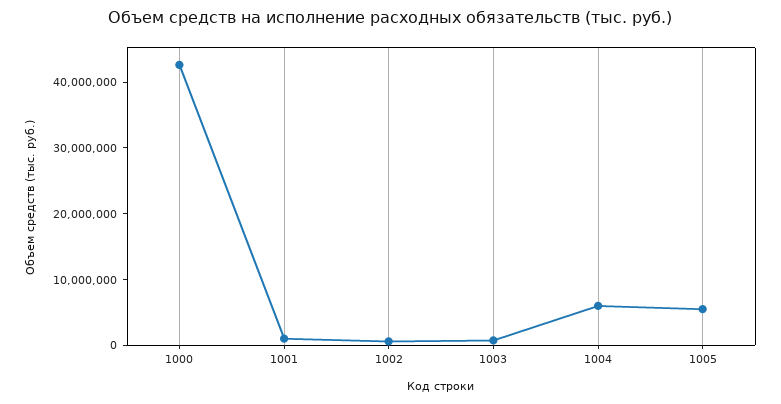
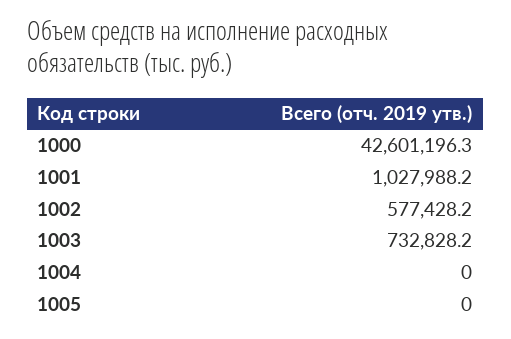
1004: 6000000 -> 0
1005: 6000000 -> 0

